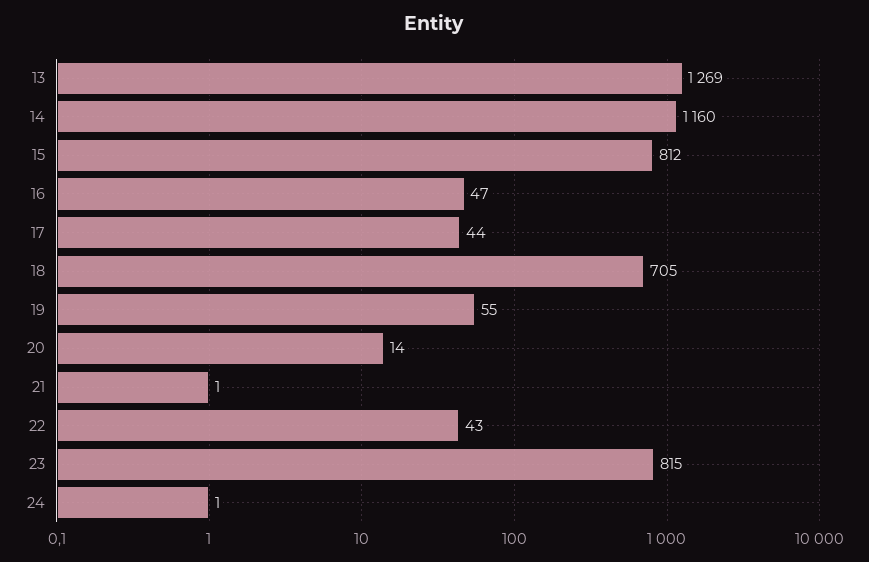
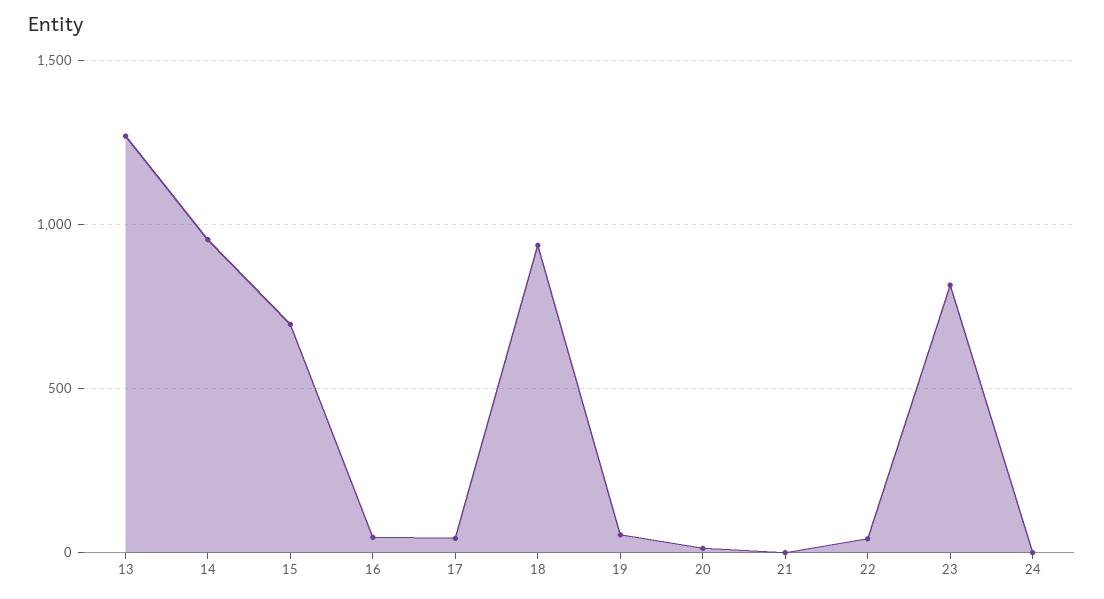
14: 1160 -> 950
15: 812 -> 700
18: 705 -> 950

